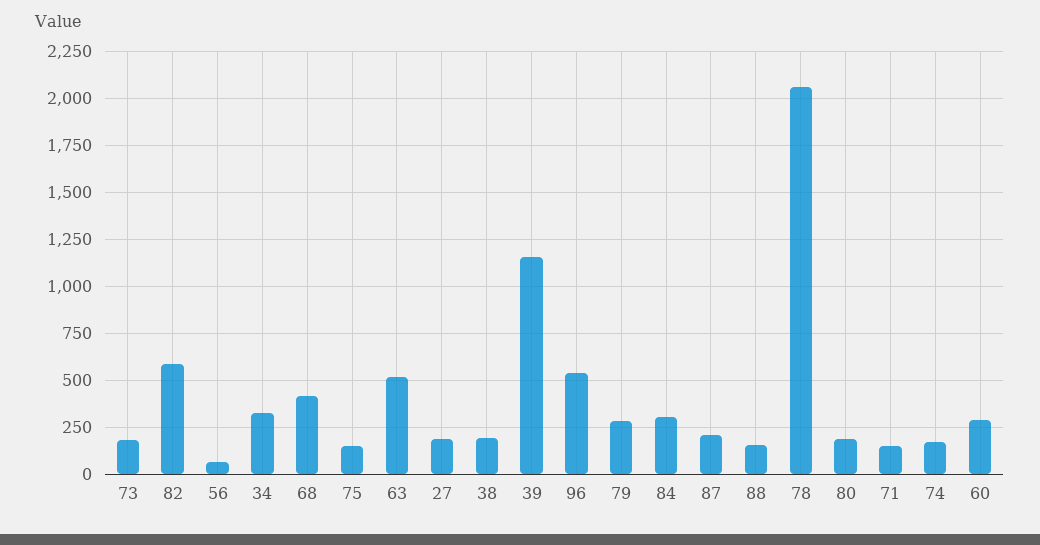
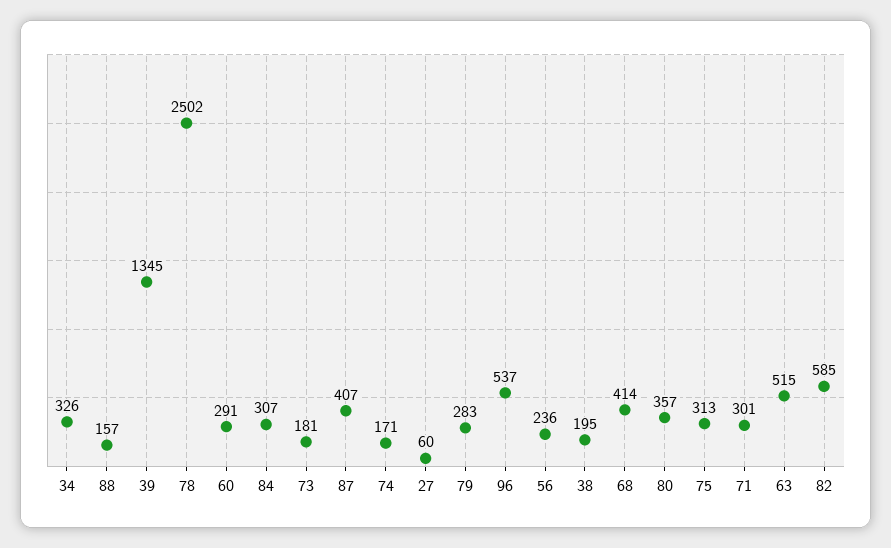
56: 50 -> 236
75: 150 -> 313
27: 200 -> 60
39: 1150 -> 1345
87: 200 -> 407
78: 2050 -> 2502
80: 200 -> 357
71: 150 -> 301

